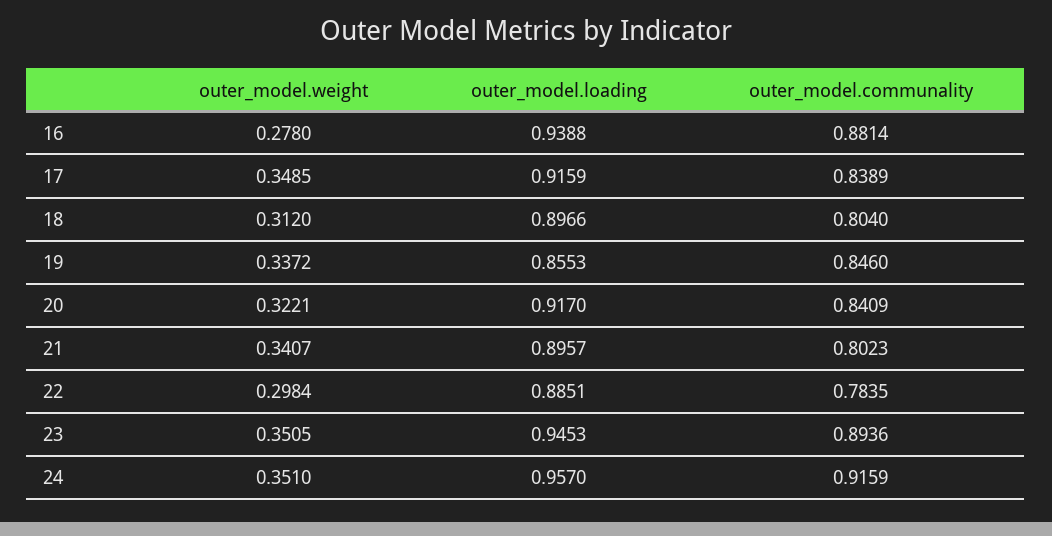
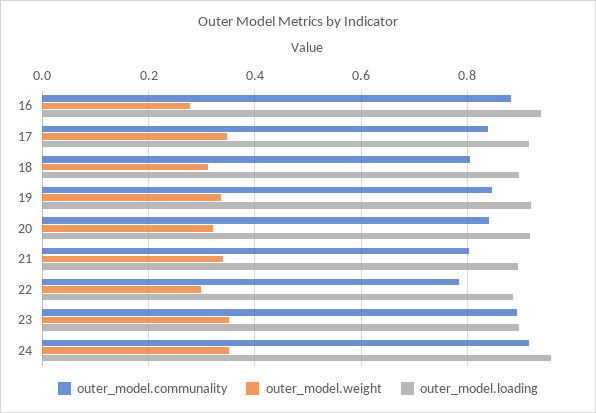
outer_model.loading, 19: 0.8553 -> 0.92
outer_model.loading, 23: 0.9453 -> 0.9

